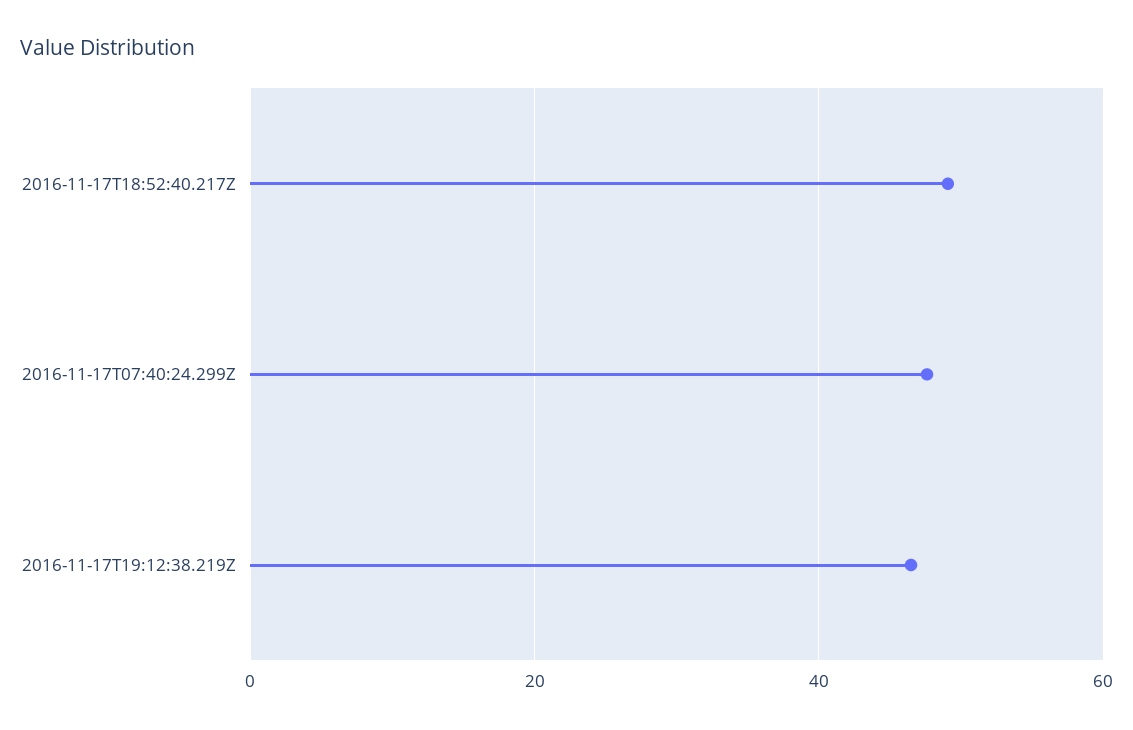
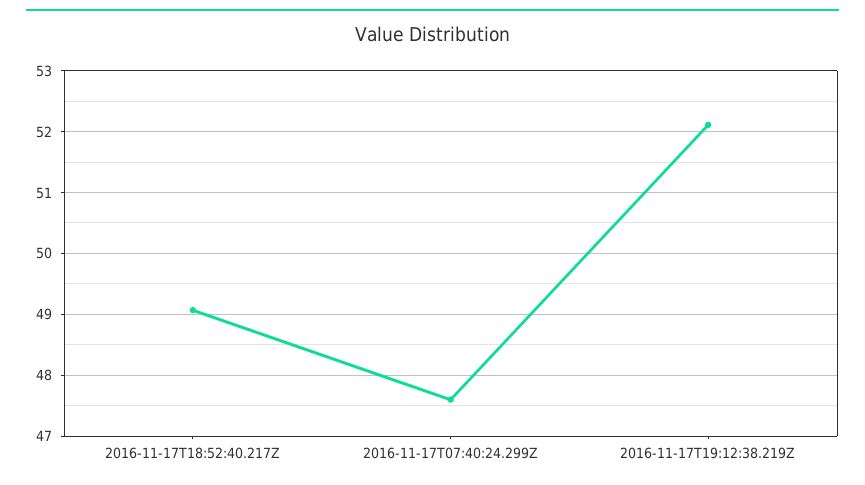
2016-11-17T19:12:38.219Z: 46 -> 52.1

